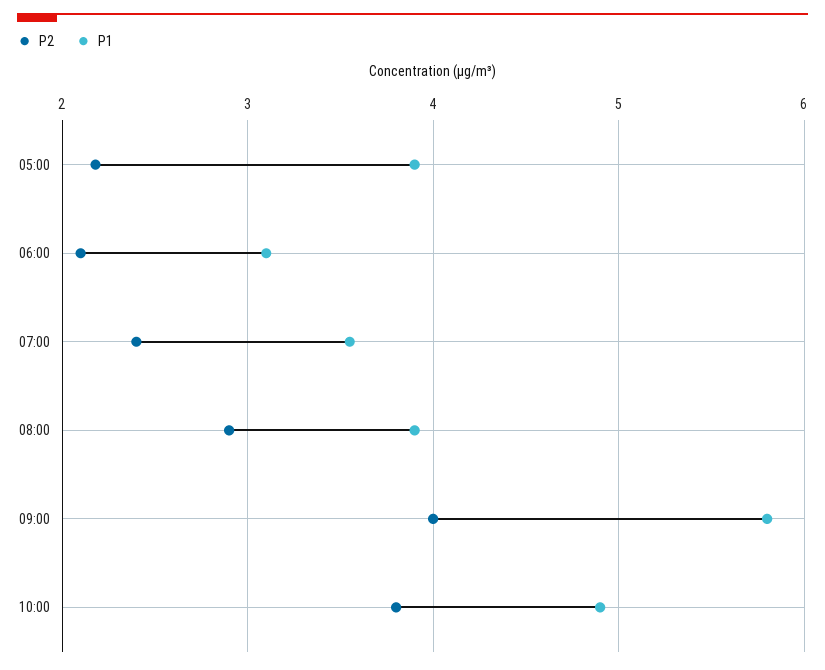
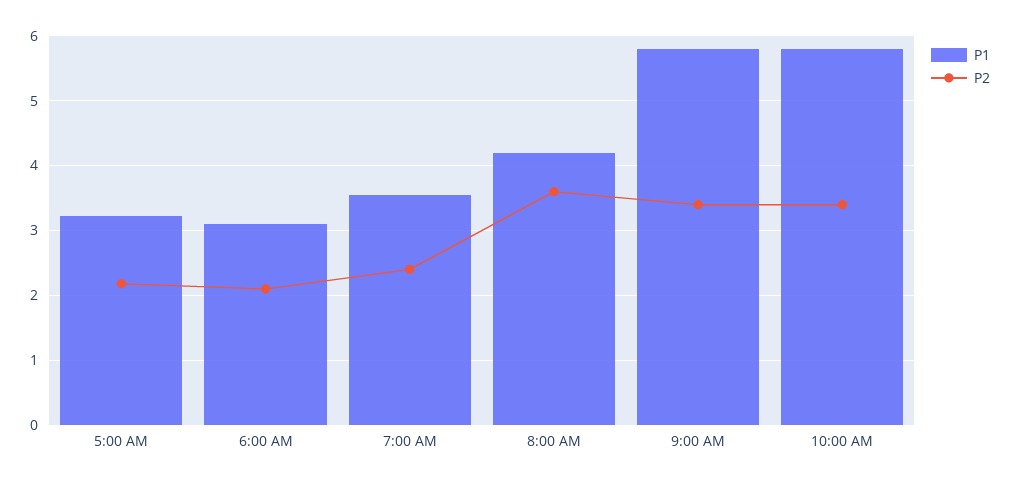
P1, 05:00: 3.9 -> 3.2
P2, 08:00: 2.9 -> 3.6
P1, 08:00: 3.9 -> 4.2
P2, 09:00: 4 -> 3.4
P2, 10:00: 3.8 -> 3.4
P1, 10:00: 4.9 -> 5.8

